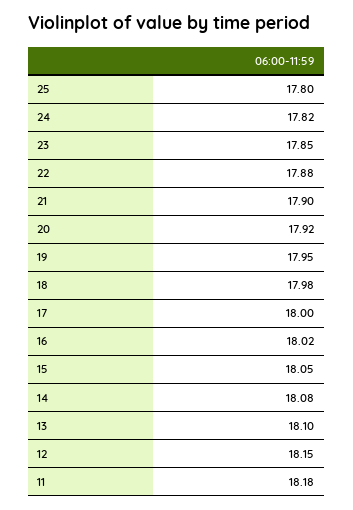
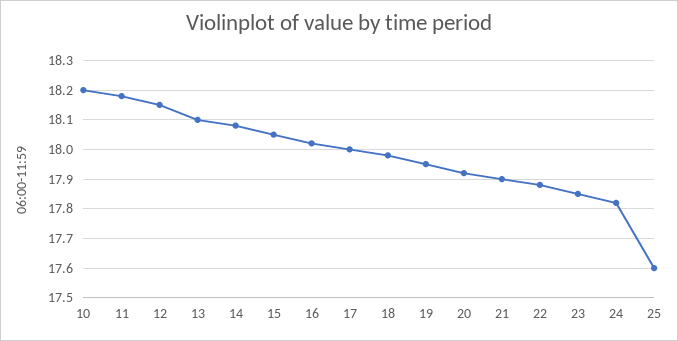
25: 17.8 -> 17.6
10: none -> 18.2

